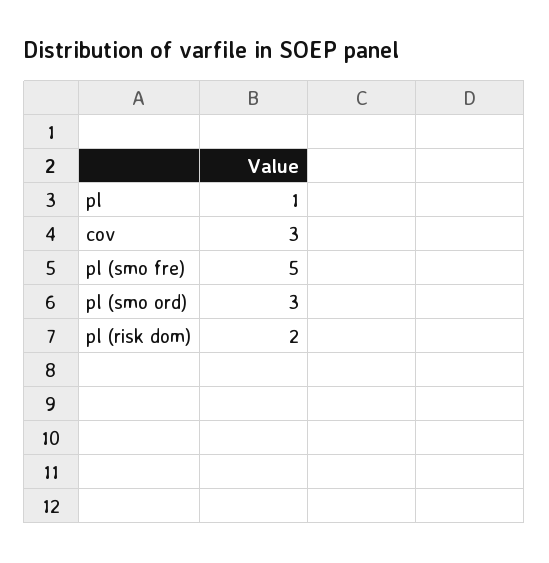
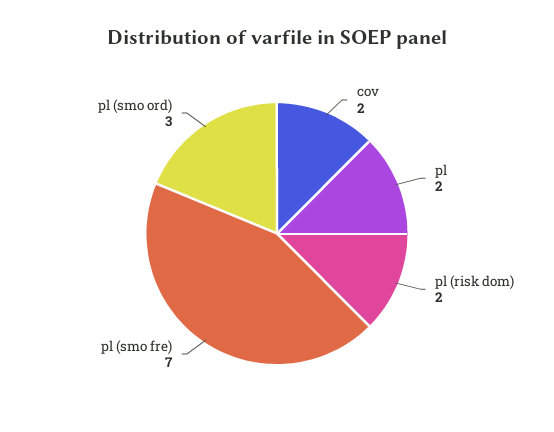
pl: 1 -> 2
cov: 3 -> 2
pl (smo fre): 5 -> 7

